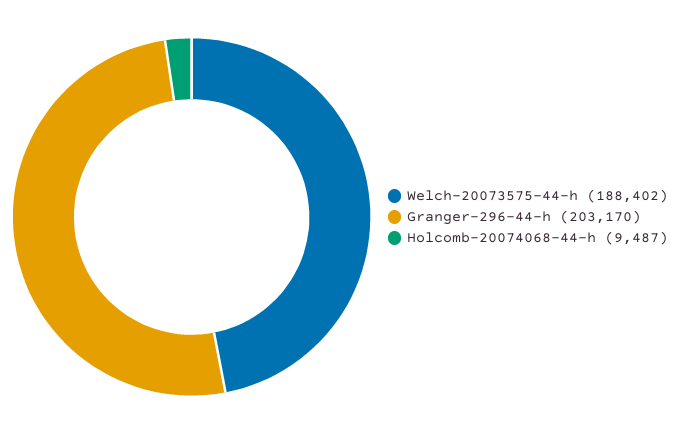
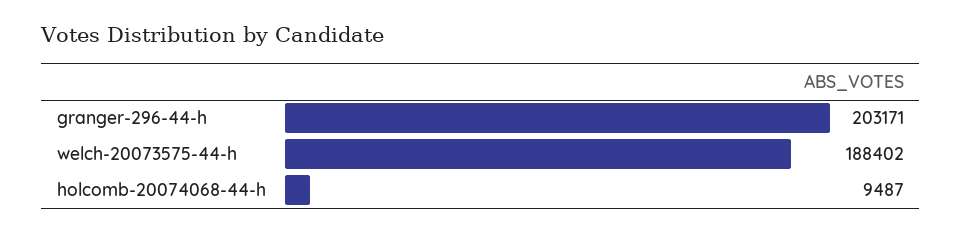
Granger-296-44-h: 203170 -> 203171

